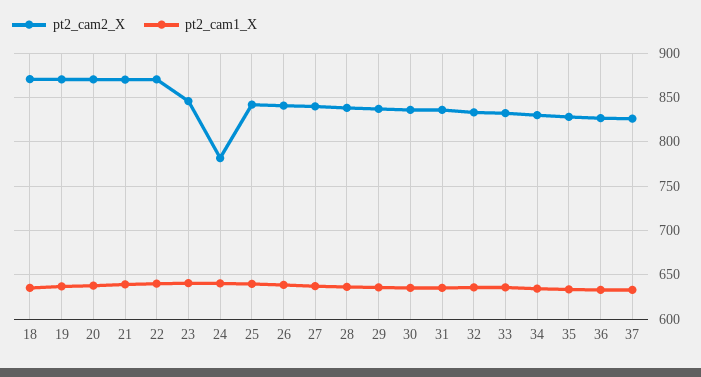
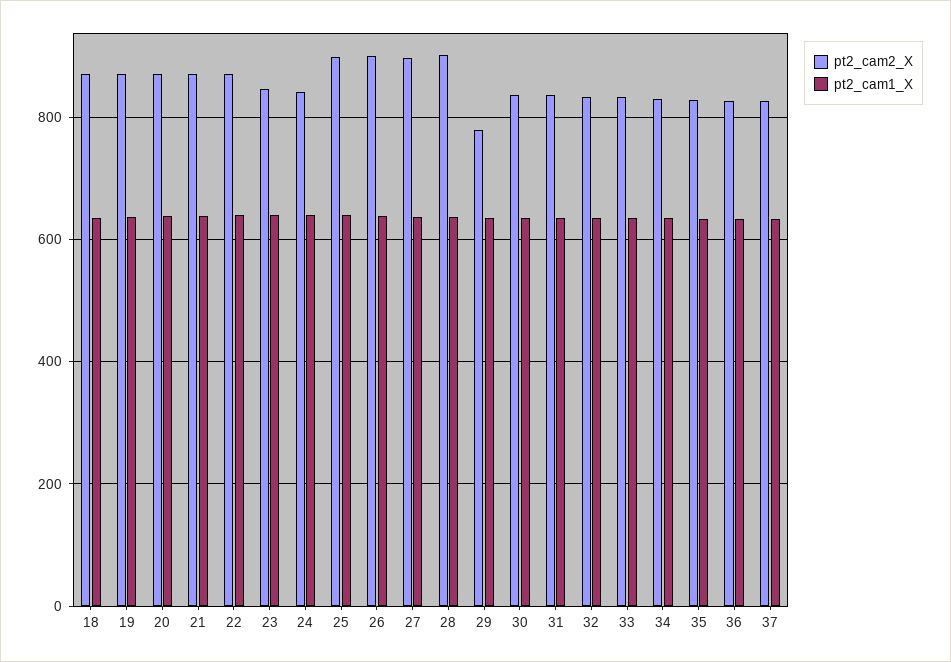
pt2_cam2_X, 24: 780 -> 840
pt2_cam2_X, 25: 840 -> 900
pt2_cam2_X, 26: 840 -> 900
pt2_cam2_X, 27: 840 -> 900
pt2_cam2_X, 28: 840 -> 900
pt2_cam2_X, 29: 840 -> 780

